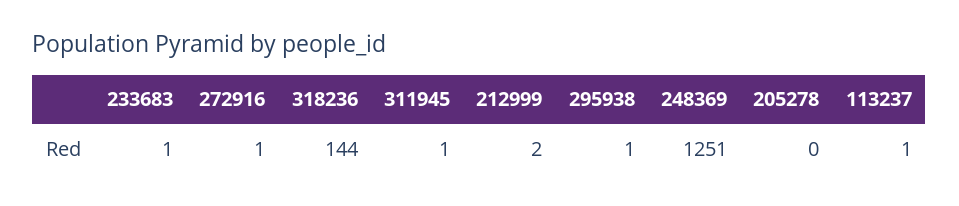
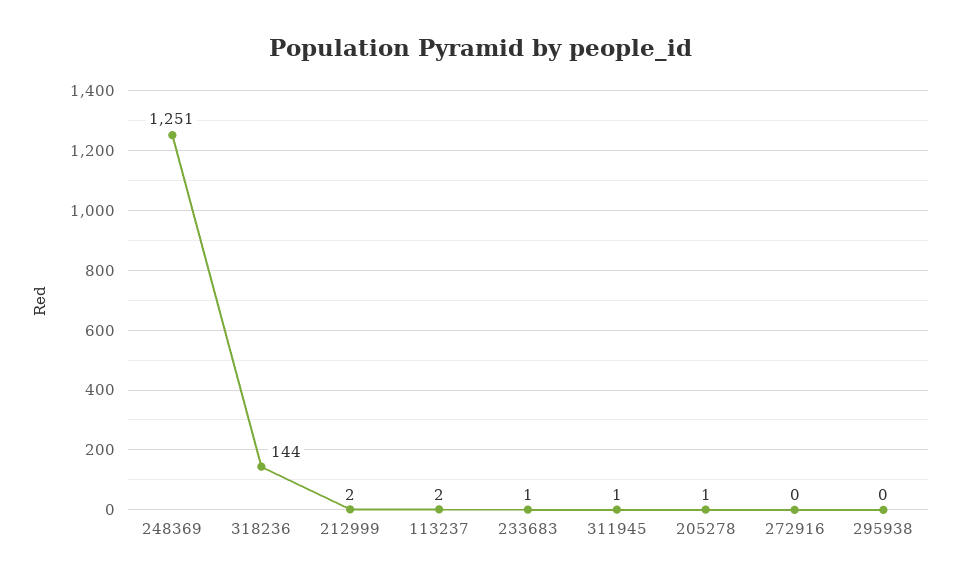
272916: 1 -> 0
295938: 1 -> 0
205278: 0 -> 1
113237: 1 -> 2

